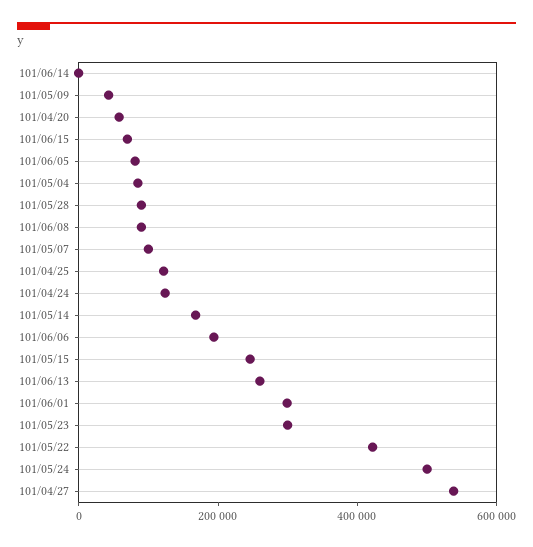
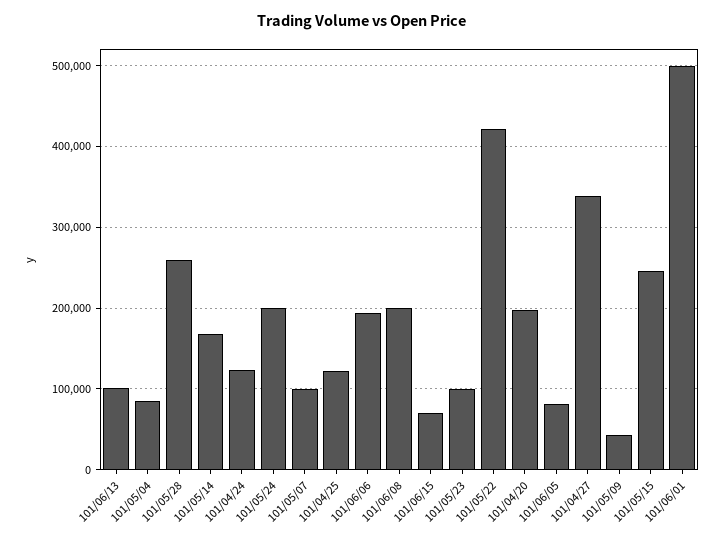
101/06/14: 0 -> none
101/04/20: 50000 -> 200000
101/05/28: 100000 -> 260000
101/06/08: 100000 -> 200000
101/06/13: 250000 -> 100000
101/06/01: 300000 -> 500000
101/05/23: 300000 -> 100000
101/05/24: 500000 -> 200000
101/04/27: 550000 -> 340000

